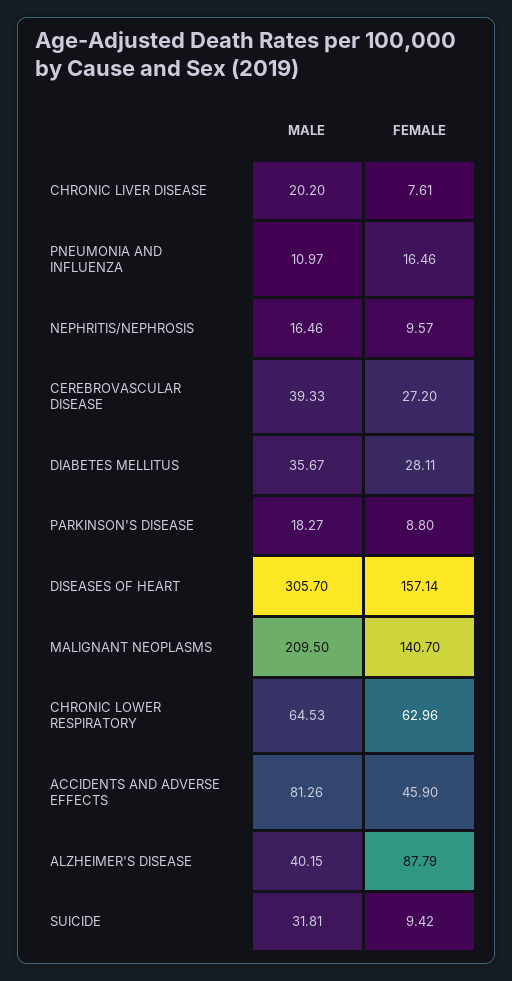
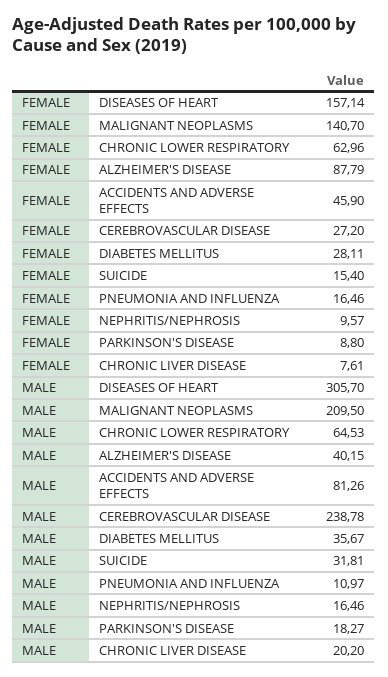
MALE, CEREBROVASCULAR DISEASE: 39.33 -> 238.78
FEMALE, SUICIDE: 9.42 -> 15.4

